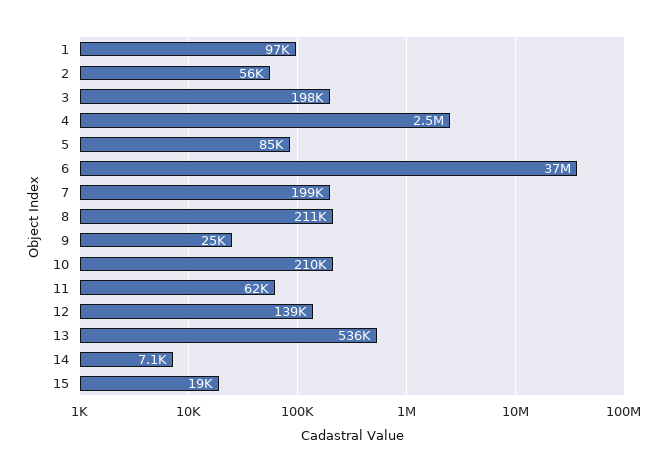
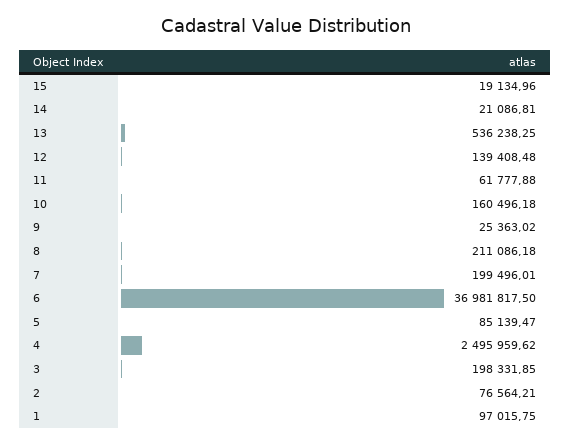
2: 56000 -> 76564.21
10: 210000 -> 160496.18
14: 7100 -> 21086.81

